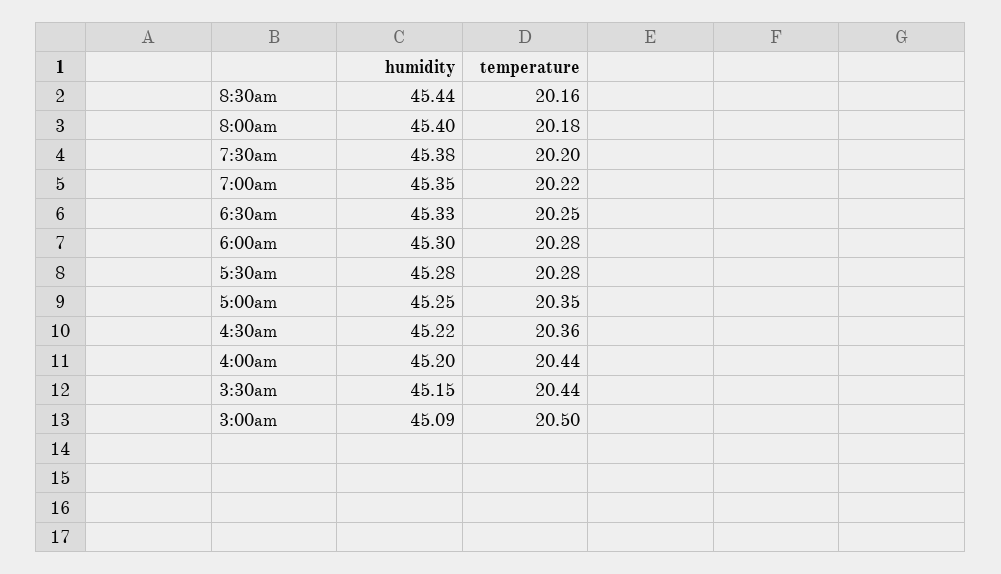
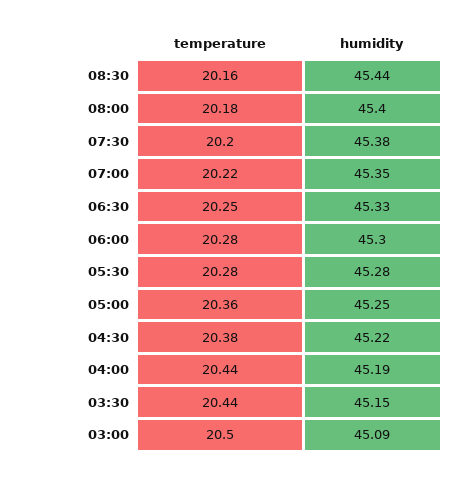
temperature, 5:00am: 20.35 -> 20.36
temperature, 4:30am: 20.36 -> 20.38
humidity, 4:00am: 45.2 -> 45.19

